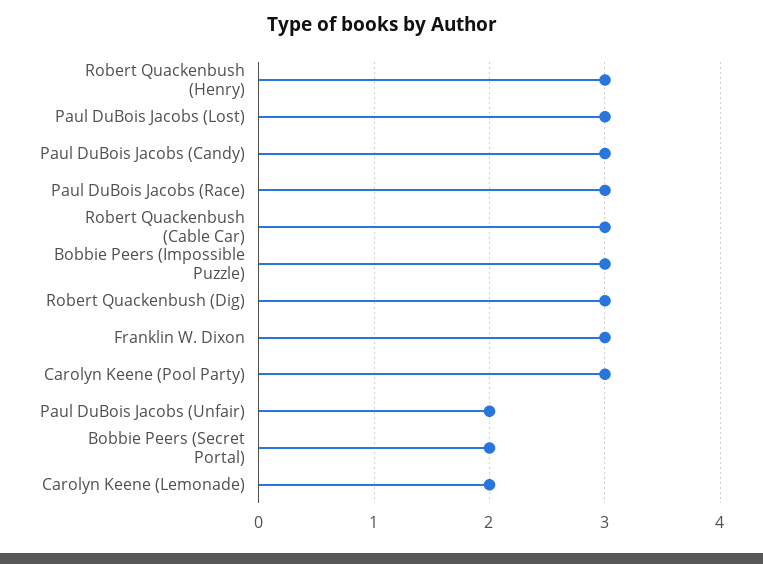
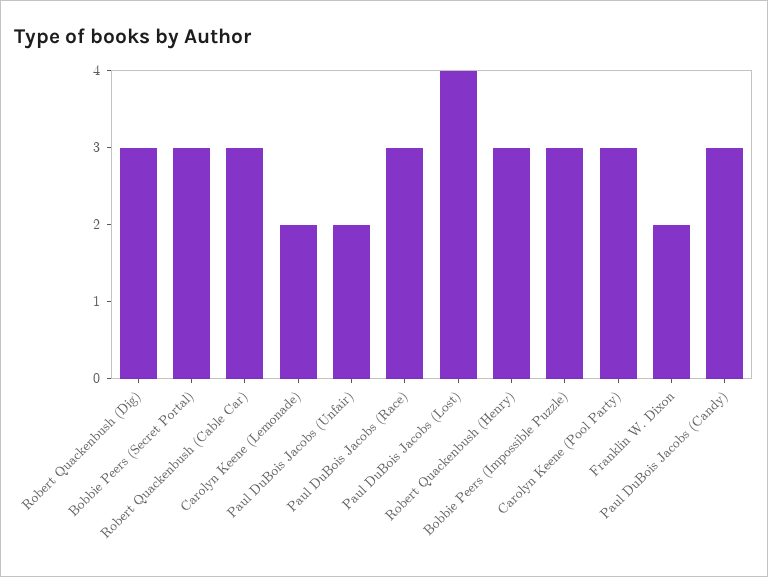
Paul DuBois Jacobs (Lost): 3 -> 4
Franklin W. Dixon: 3 -> 2
Bobbie Peers (Secret Portal): 2 -> 3

